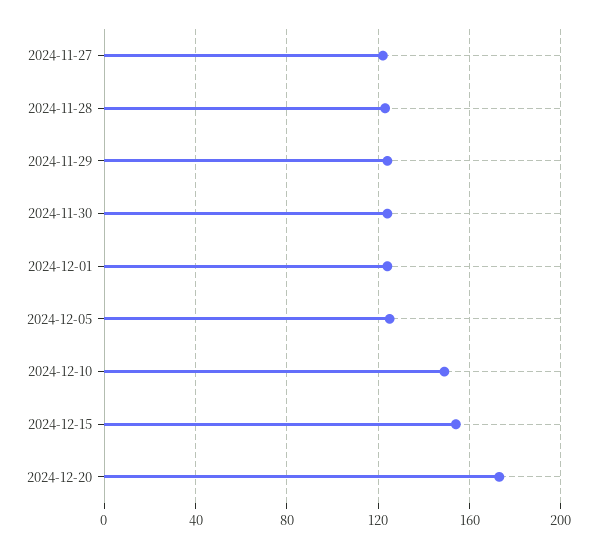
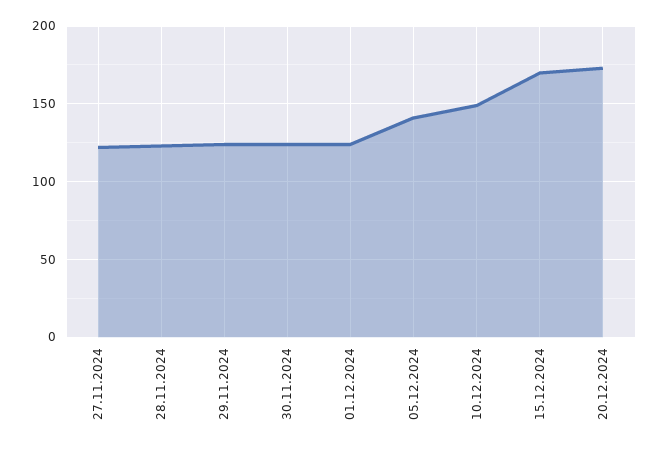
2024-12-05: 125 -> 140
2024-12-15: 155 -> 170

